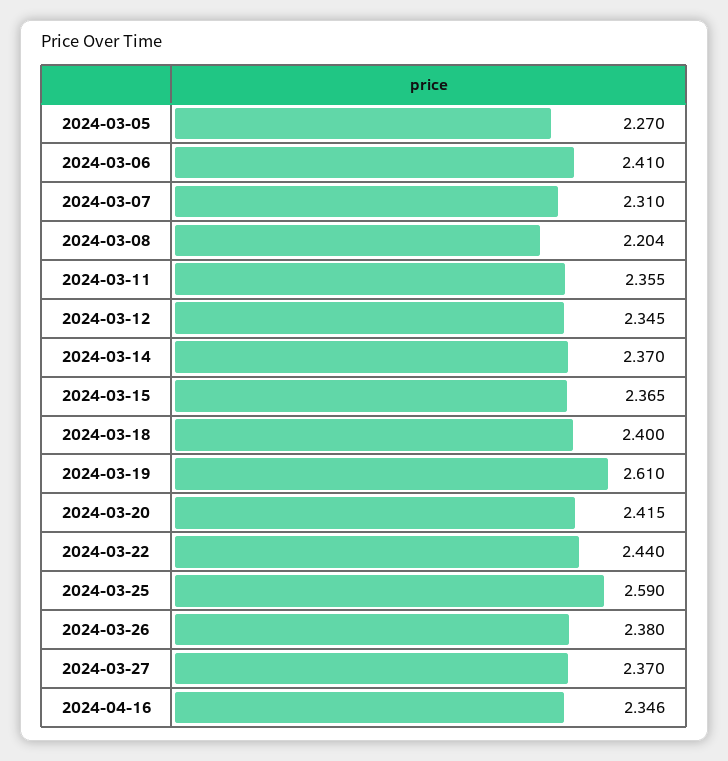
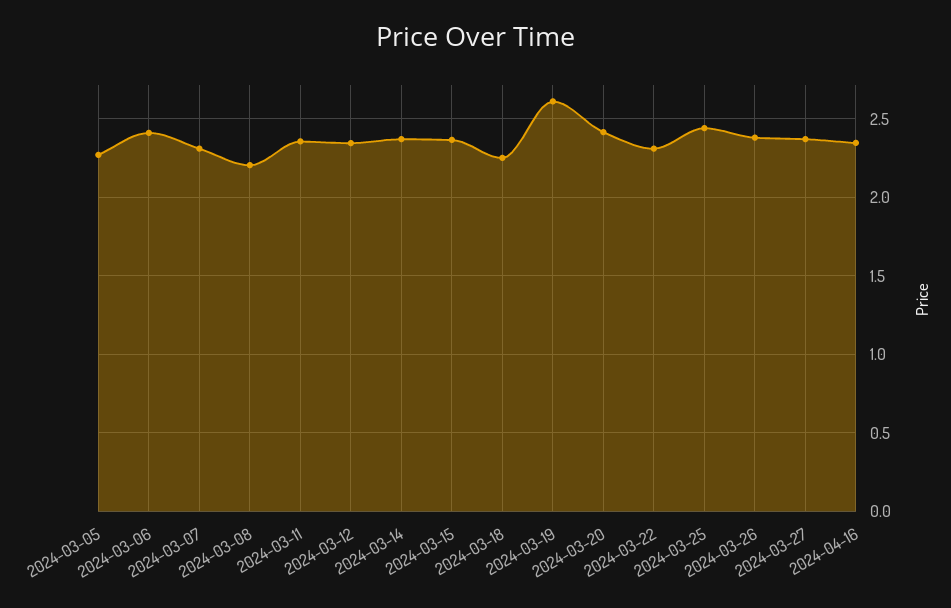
2024-03-18: 2.4 -> 2.25
2024-03-22: 2.44 -> 2.3
2024-03-25: 2.59 -> 2.45

